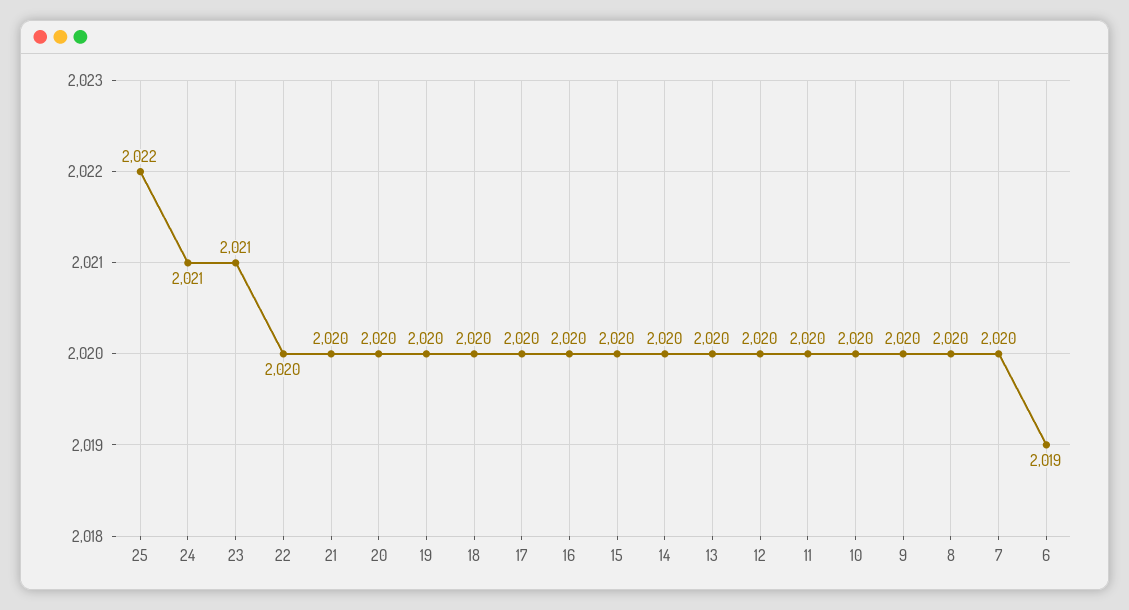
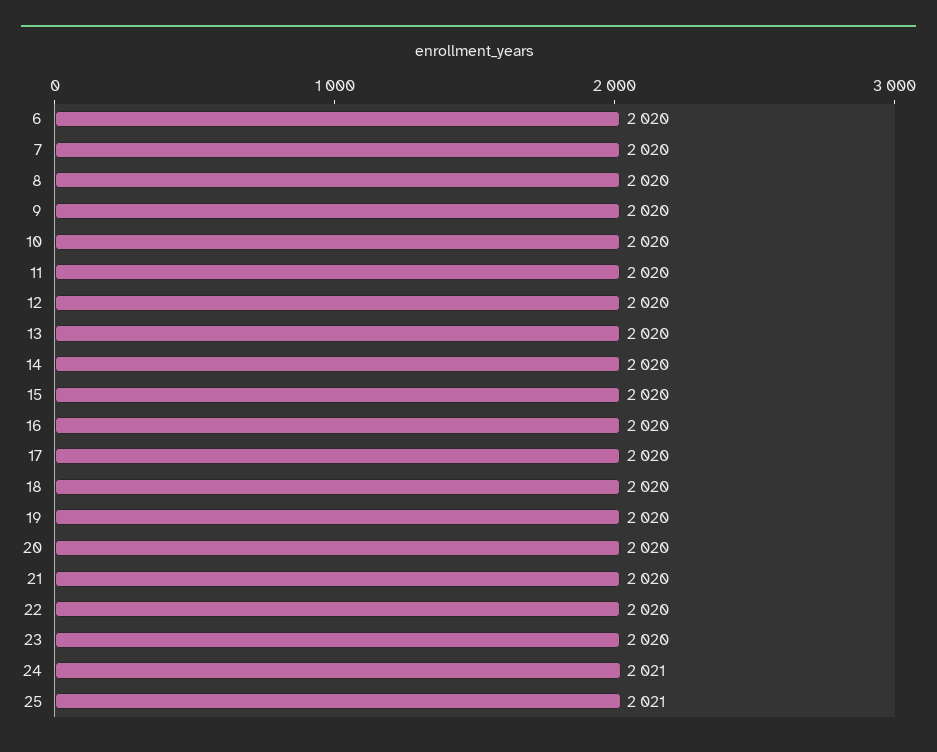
25: 2022 -> 2021
23: 2021 -> 2020
6: 2019 -> 2020

